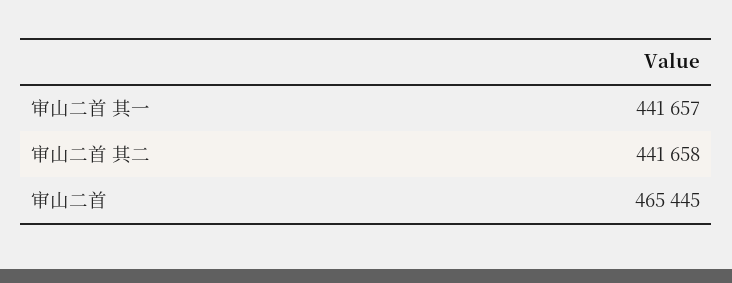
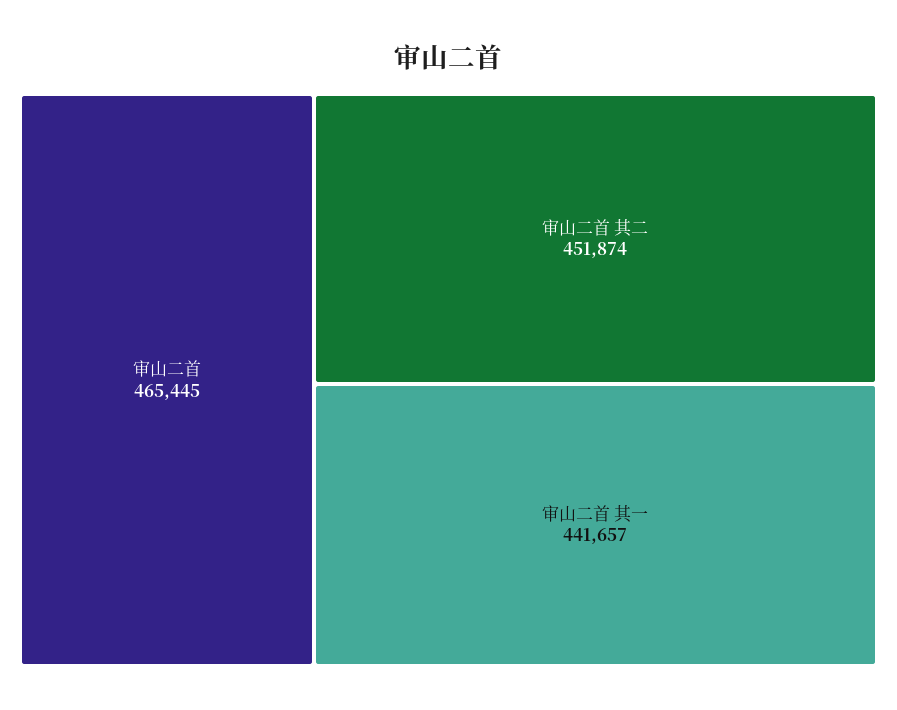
审山二首 其二: 441658 -> 451874

